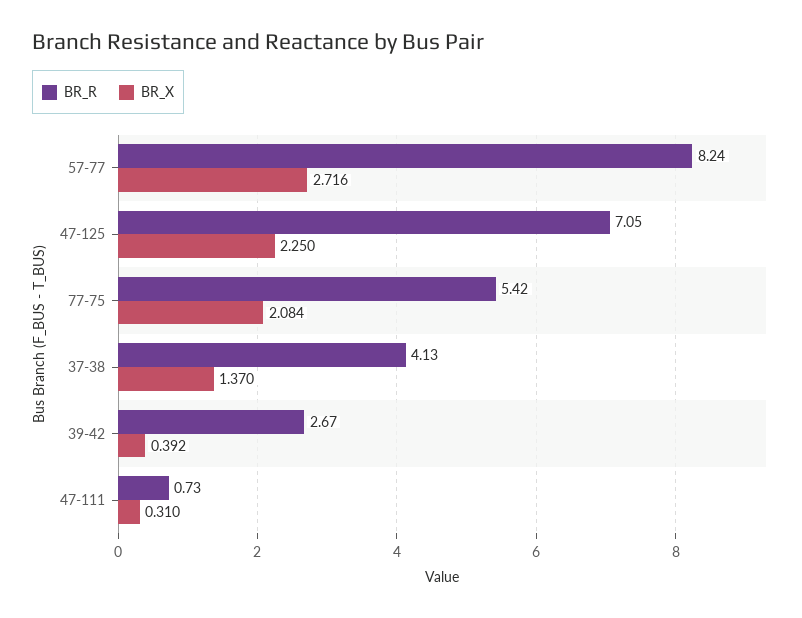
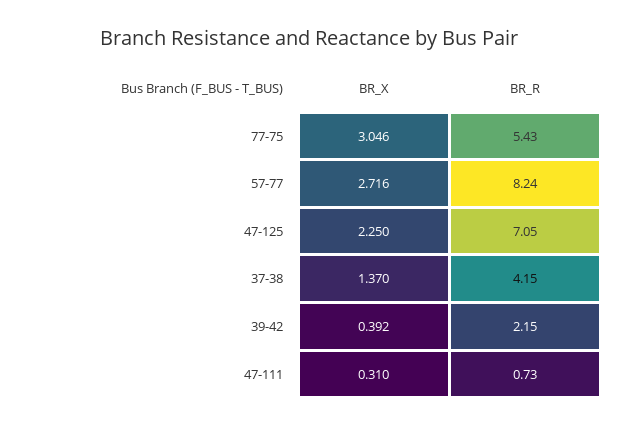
BR_R, 77-75: 5.42 -> 5.43
BR_X, 77-75: 2.084 -> 3.046
BR_R, 37-38: 4.13 -> 4.15
BR_R, 39-42: 2.67 -> 2.15

